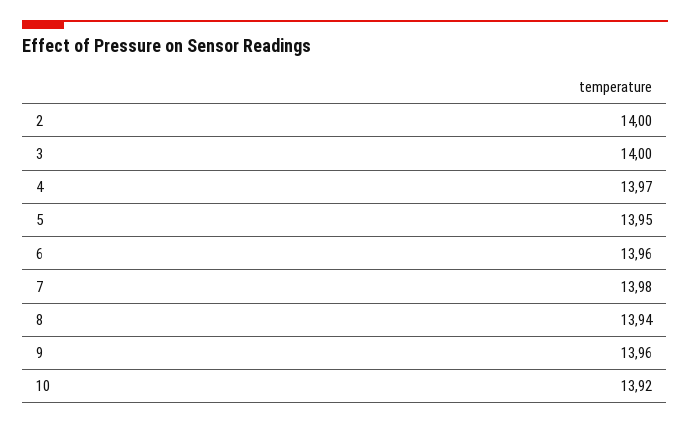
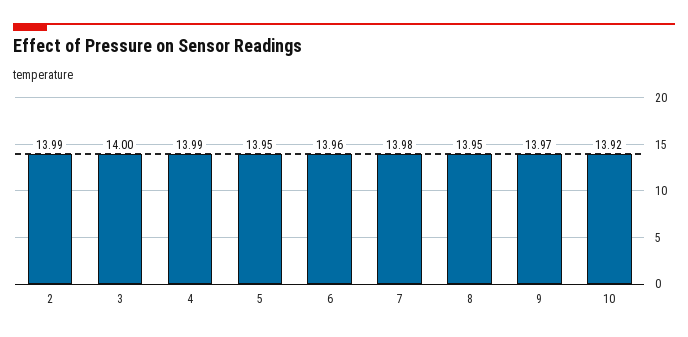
2: 14 -> 13.99
4: 13.97 -> 13.99
8: 13.94 -> 13.95
9: 13.96 -> 13.97

